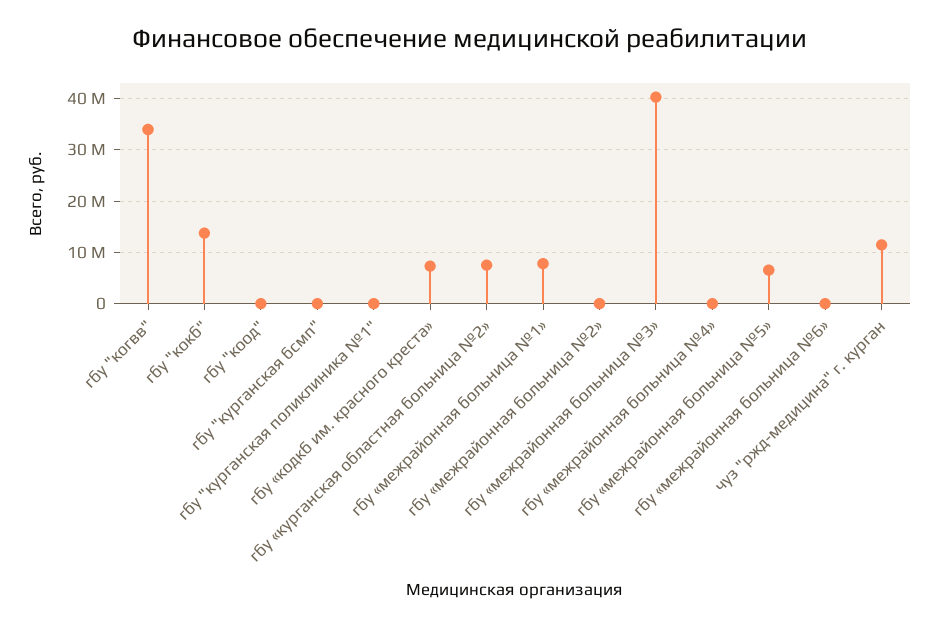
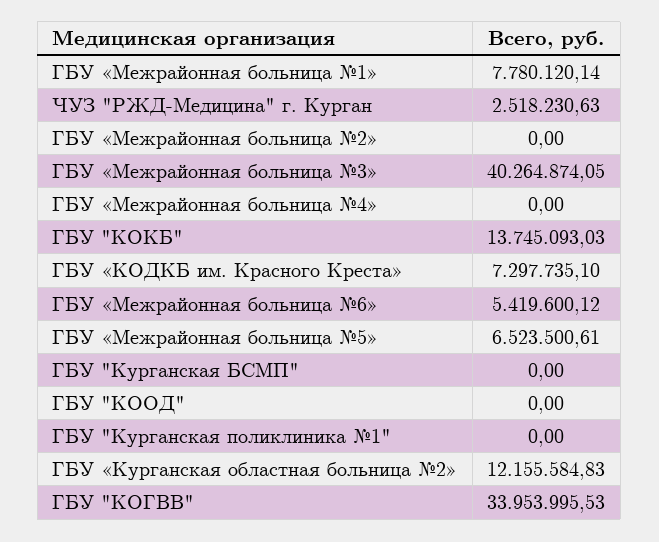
гбу «курганская областная больница №2»: 8000000 -> 12155584.83
гбу «межрайонная больница №6»: 0 -> 5419600.12
чуз "ржд-медицина" г. курган: 12000000 -> 2518230.63

